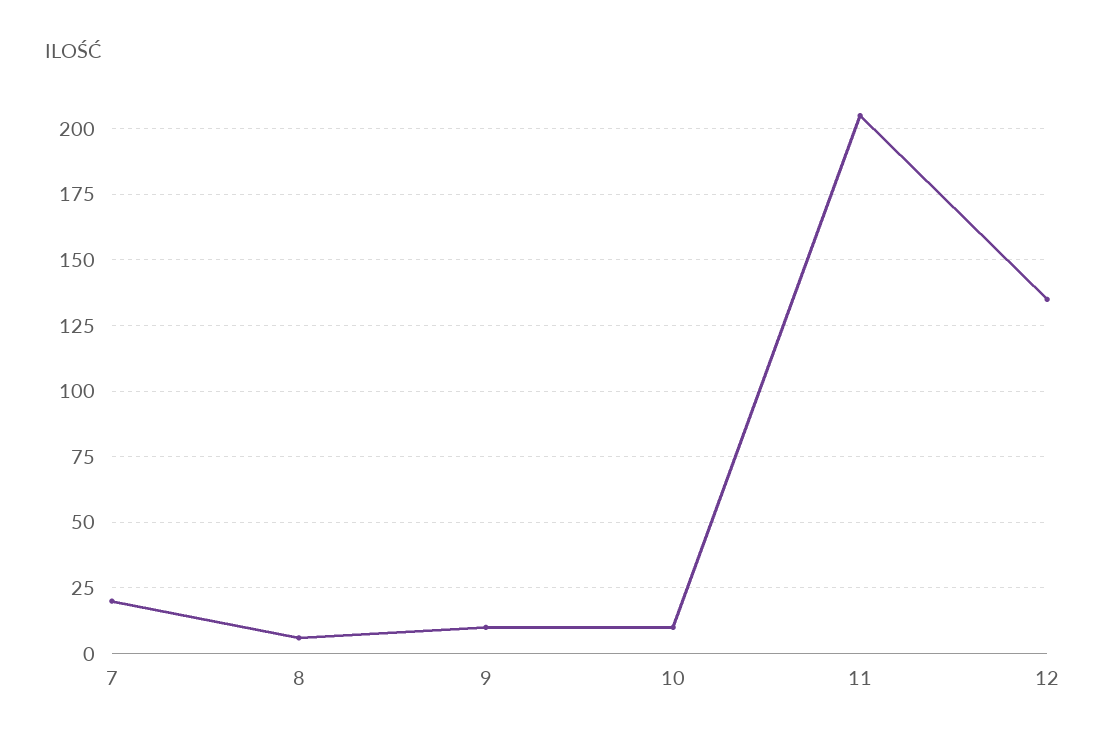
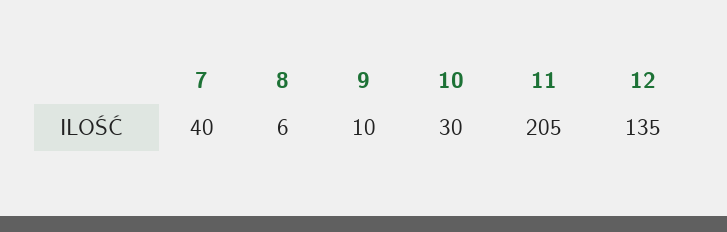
7: 20 -> 40
10: 10 -> 30

